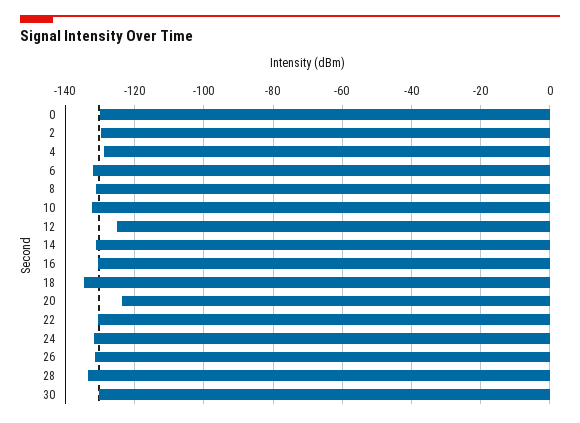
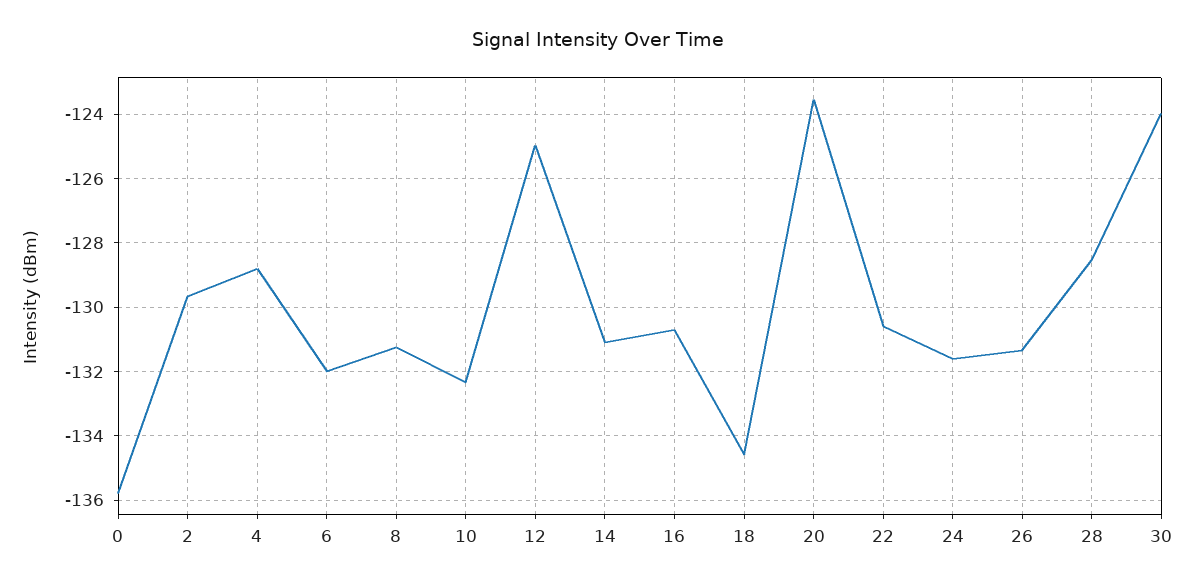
0: -130 -> -135.8
28: -134 -> -128.6
30: -130 -> -124

